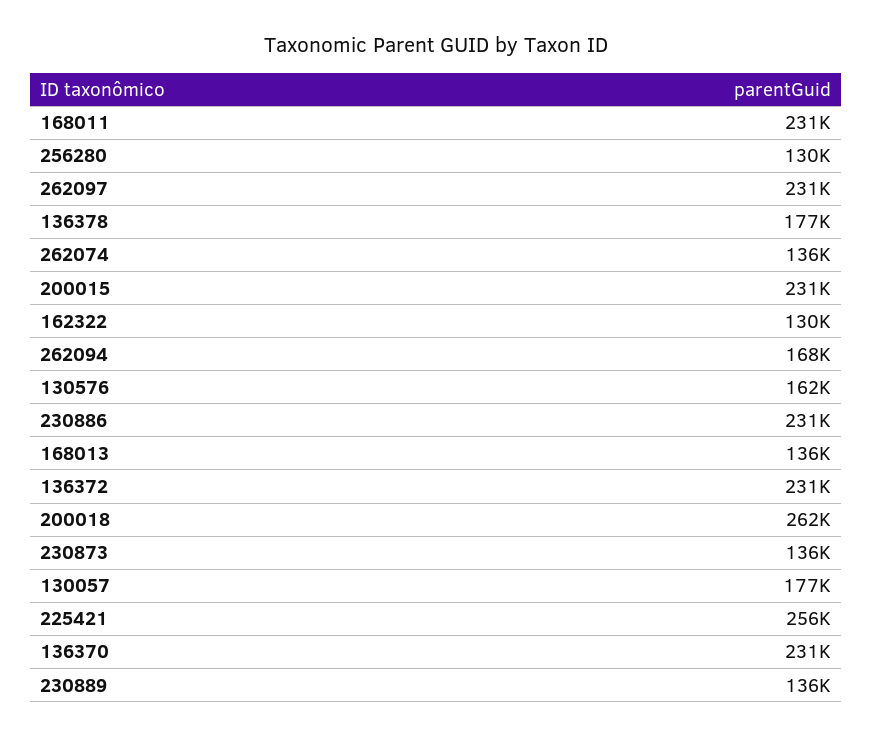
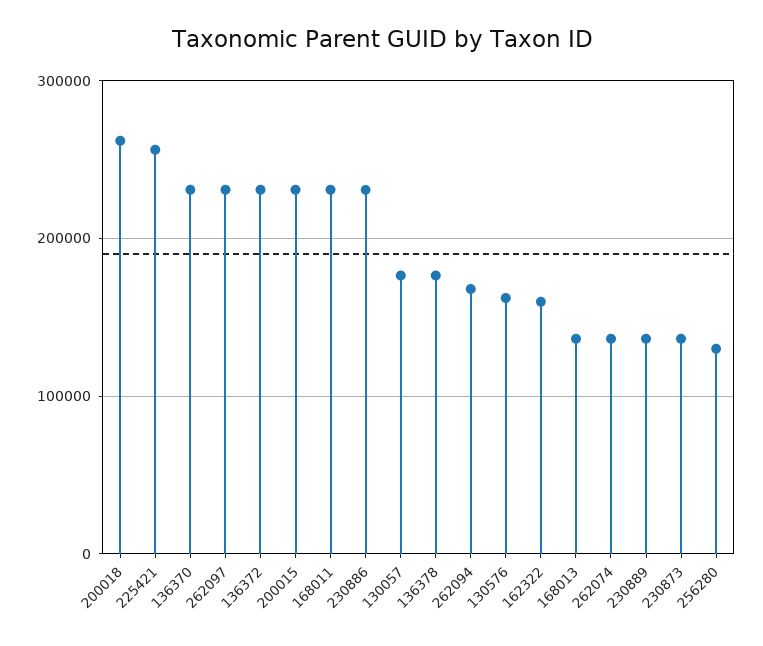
162322: 130000 -> 160000

